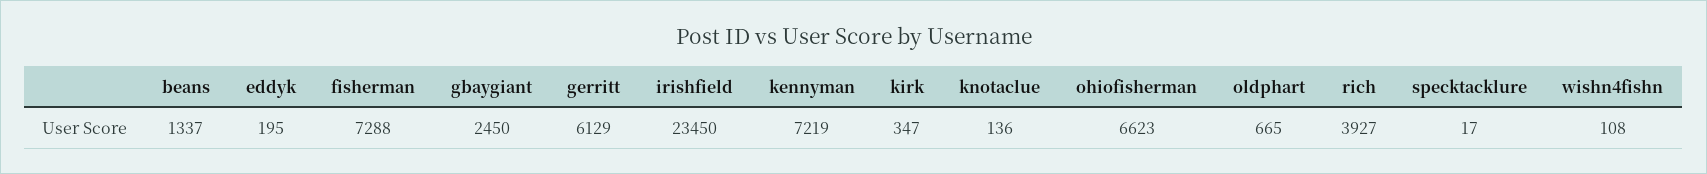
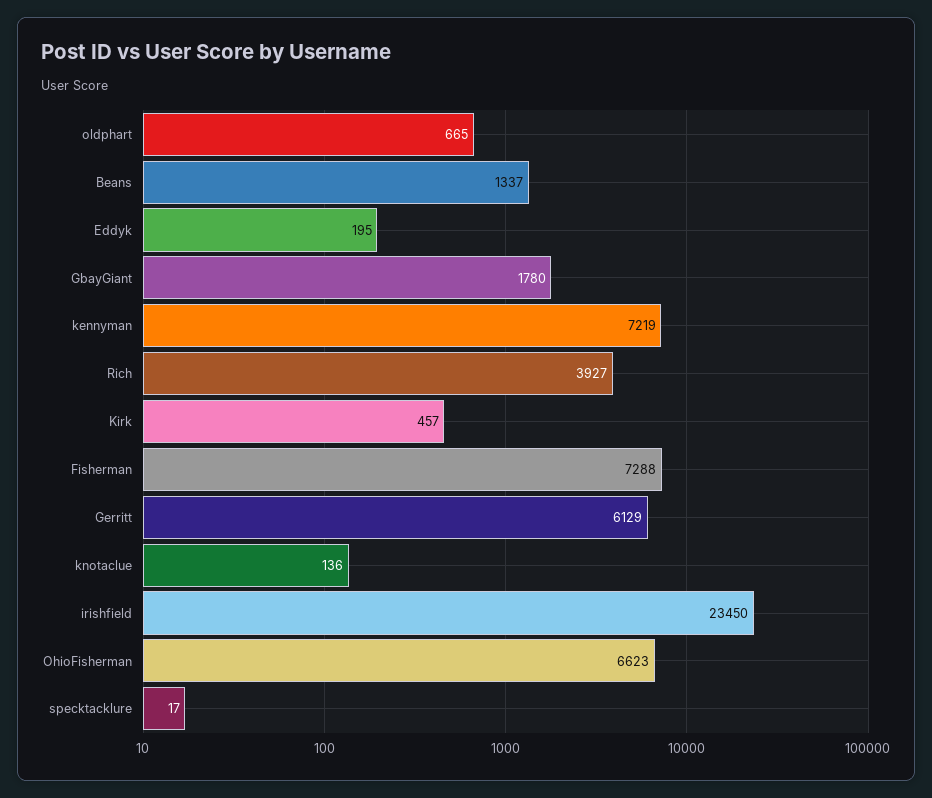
gbaygiant: 2450 -> 1780
kirk: 347 -> 457
wishn4fishn: 108 -> none

